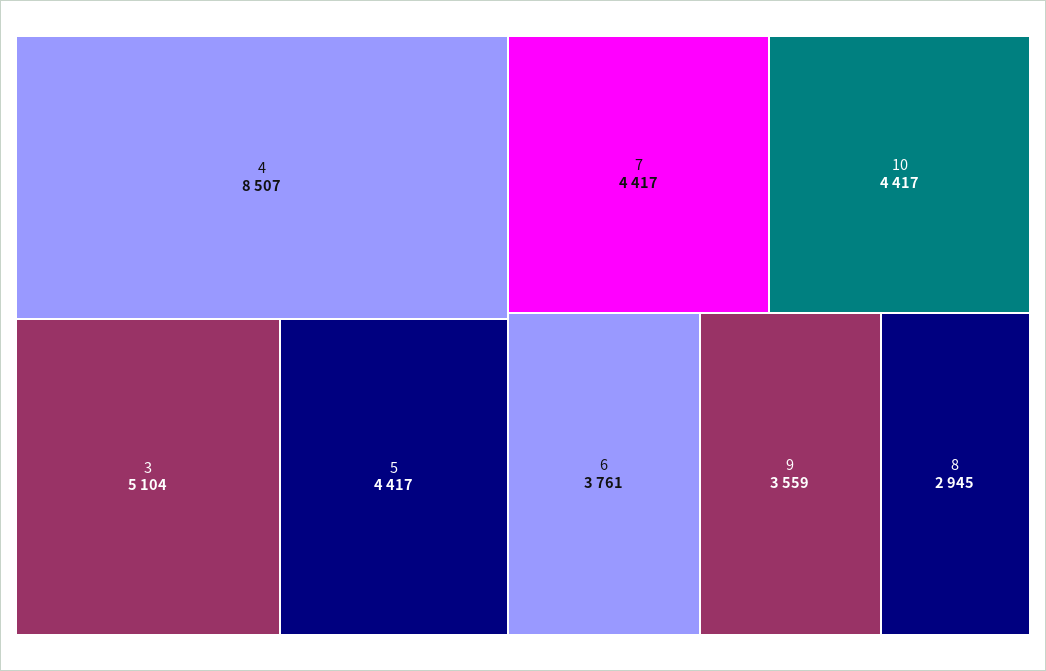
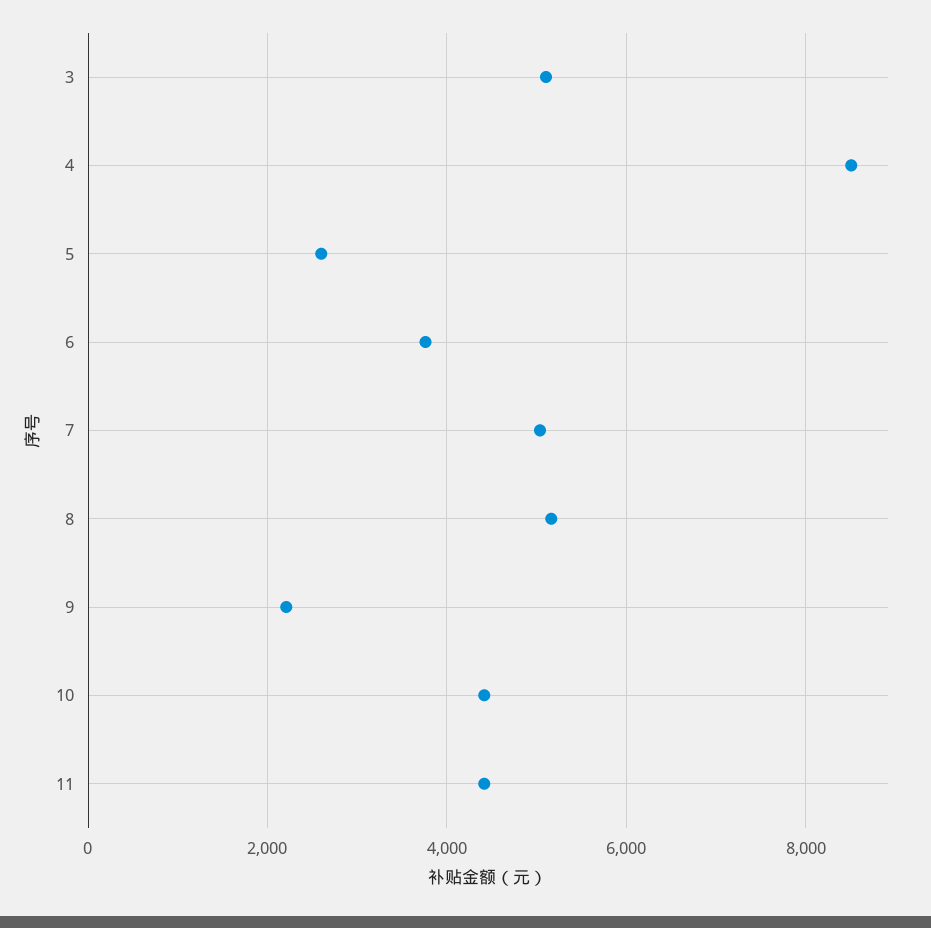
5: 4417 -> 2600
7: 4417 -> 5000
9: 3559 -> 2200
8: 2945 -> 5200
11: none -> 4400

